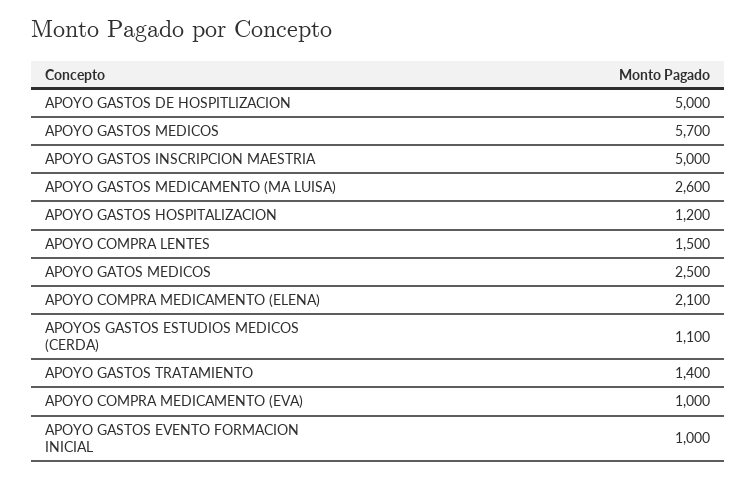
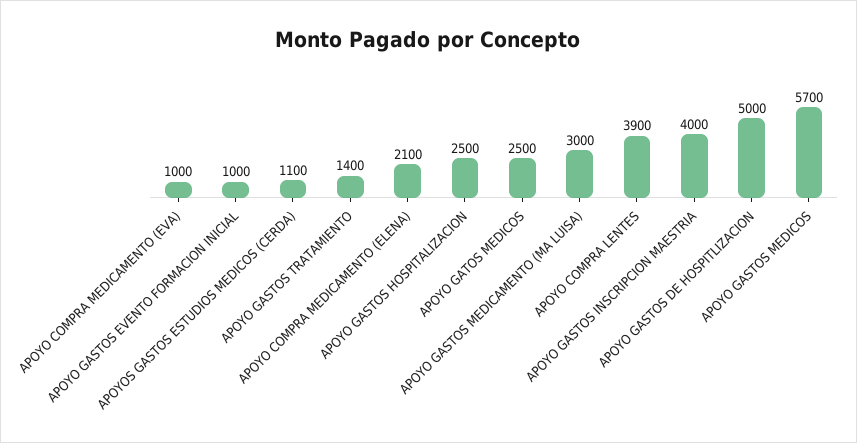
APOYO GASTOS INSCRIPCION MAESTRIA: 5000 -> 4000
APOYO GASTOS MEDICAMENTO (MA LUISA): 2600 -> 3000
APOYO GASTOS HOSPITALIZACION: 1200 -> 2500
APOYO COMPRA LENTES: 1500 -> 3900

